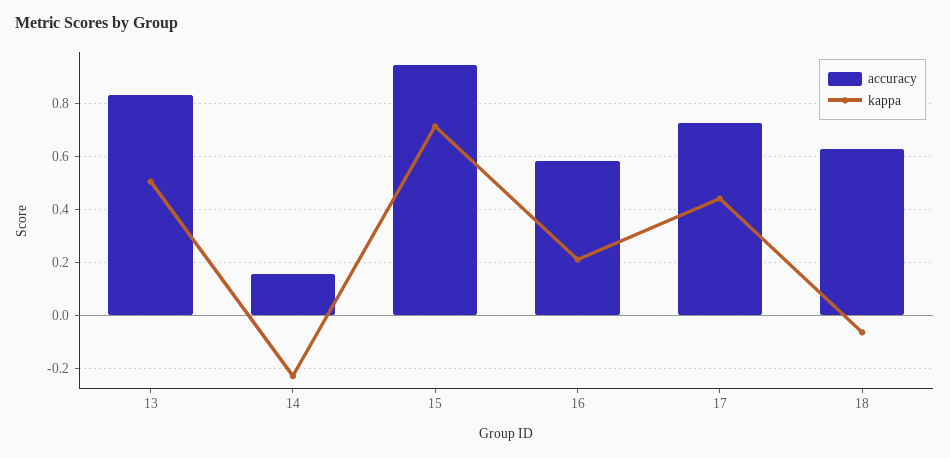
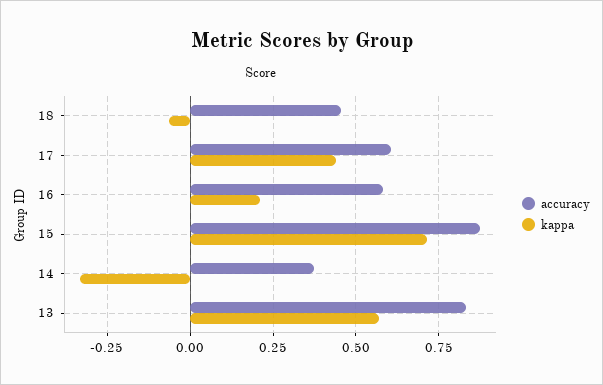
kappa, 13: 0.5 -> 0.575
accuracy, 14: 0.15 -> 0.375
kappa, 14: -0.225 -> -0.325
accuracy, 15: 0.95 -> 0.875
accuracy, 17: 0.725 -> 0.6
accuracy, 18: 0.625 -> 0.45

